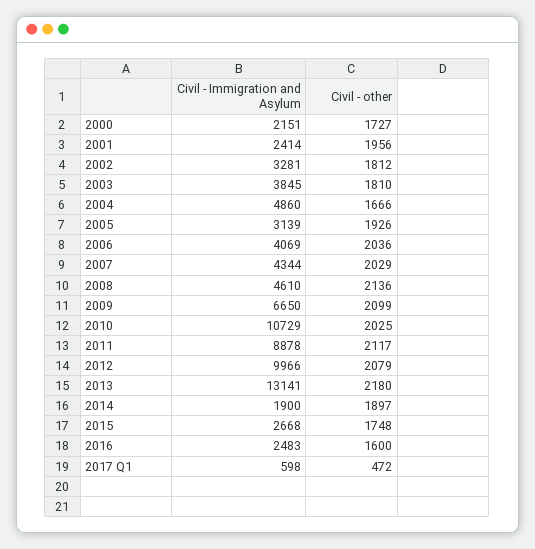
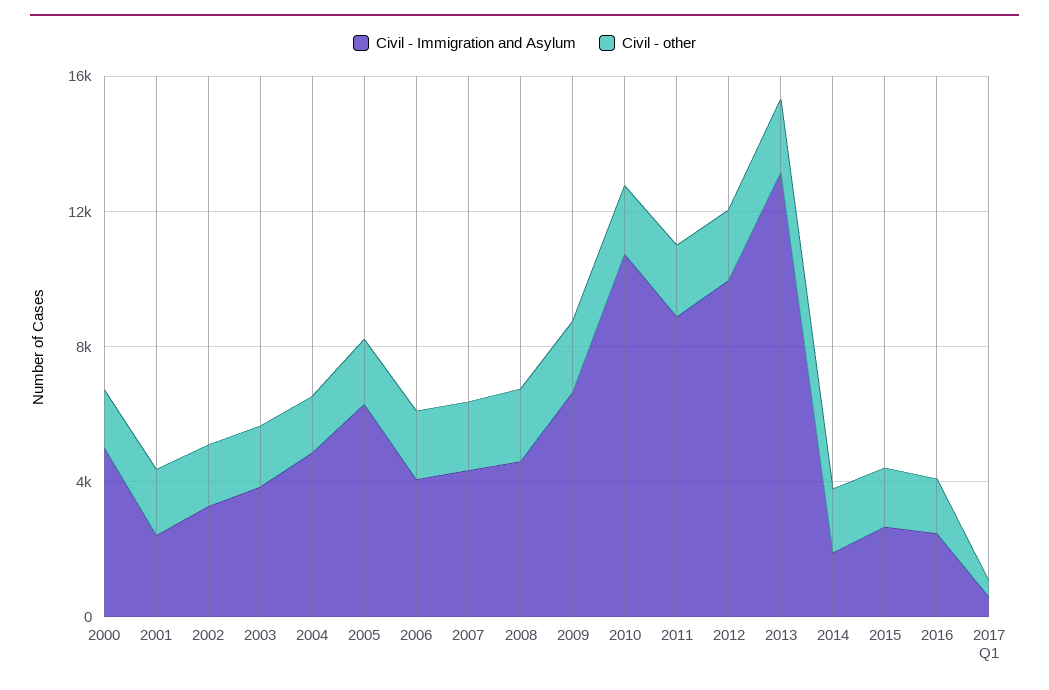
Civil - Immigration and Asylum, 2000: 2151 -> 5000
Civil - Immigration and Asylum, 2005: 3139 -> 6000

